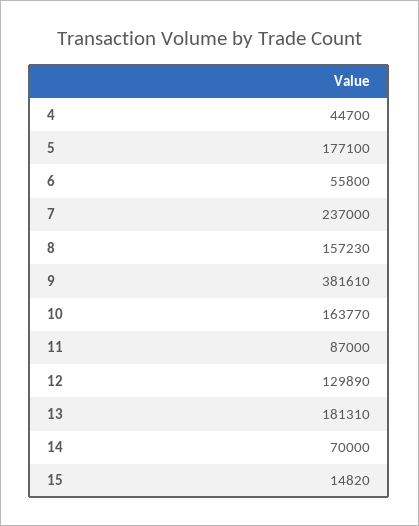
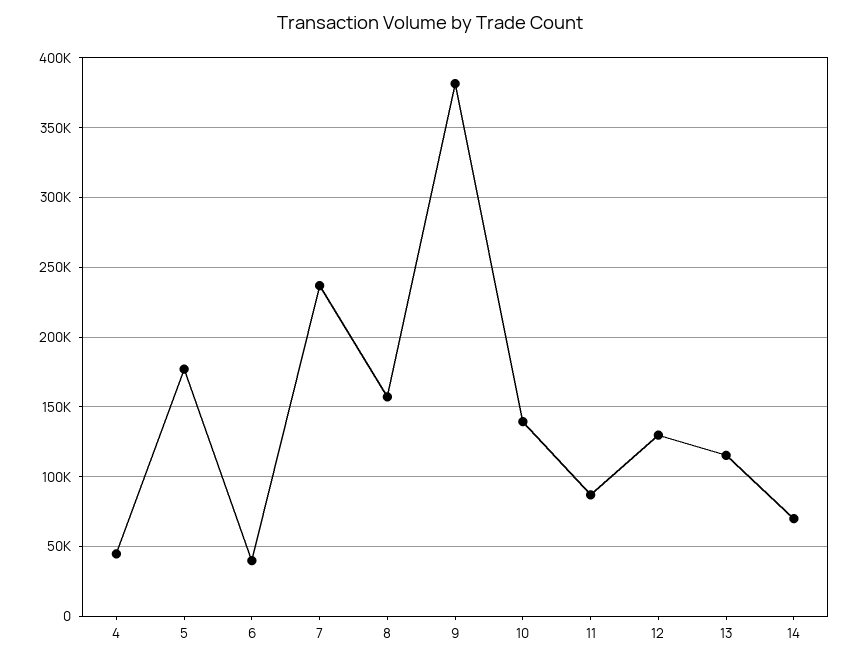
6: 55800 -> 40000
10: 163770 -> 140000
13: 181310 -> 115000
15: 14820 -> none

